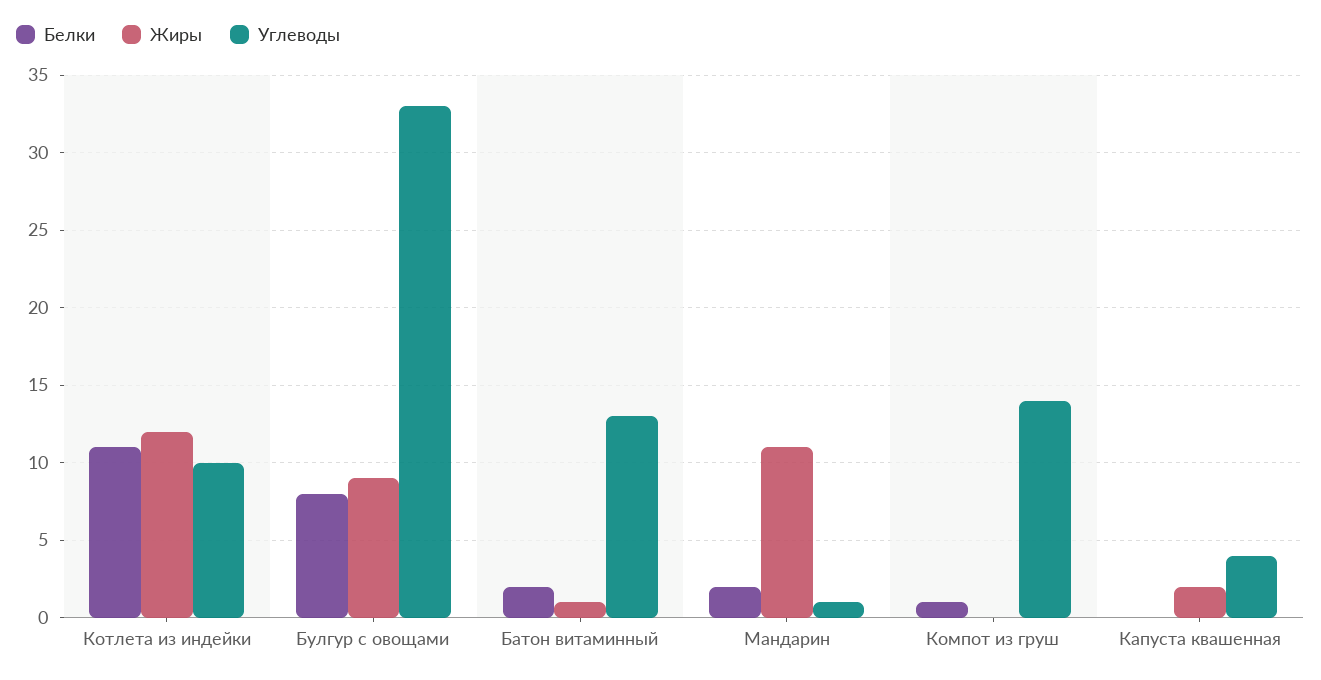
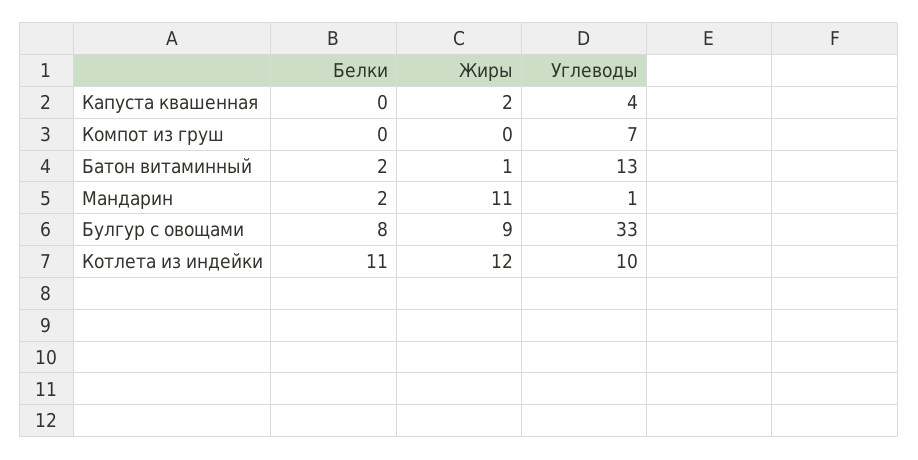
Белки, Компот из груш: 1 -> 0
Углеводы, Компот из груш: 14 -> 7

